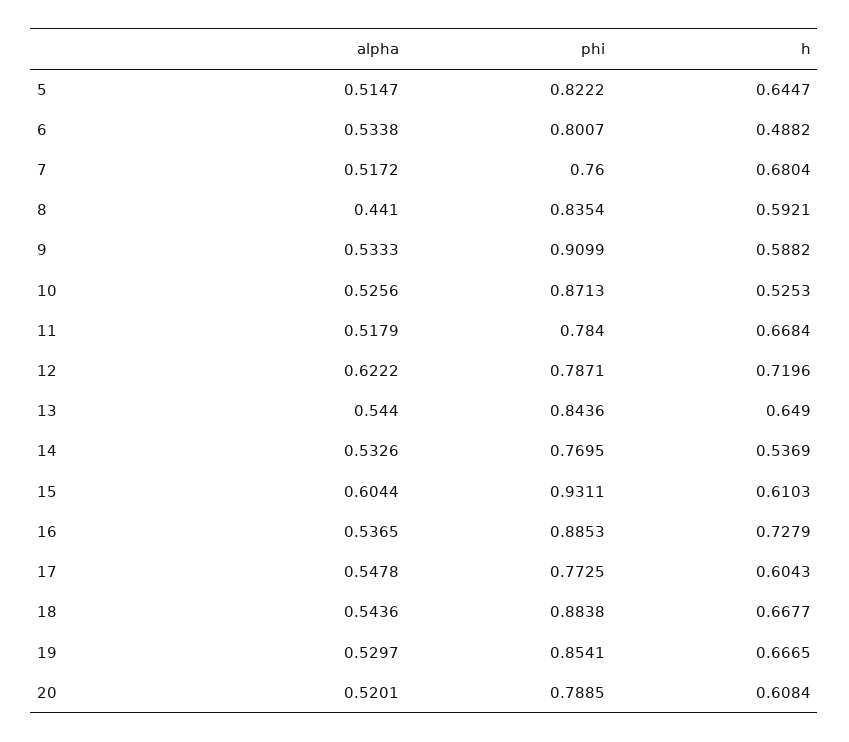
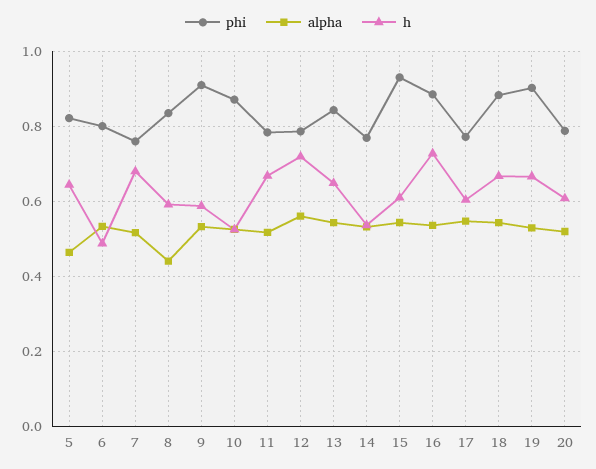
alpha, 5: 0.5147 -> 0.46
alpha, 12: 0.6222 -> 0.56
alpha, 15: 0.6044 -> 0.54
phi, 19: 0.8541 -> 0.9

